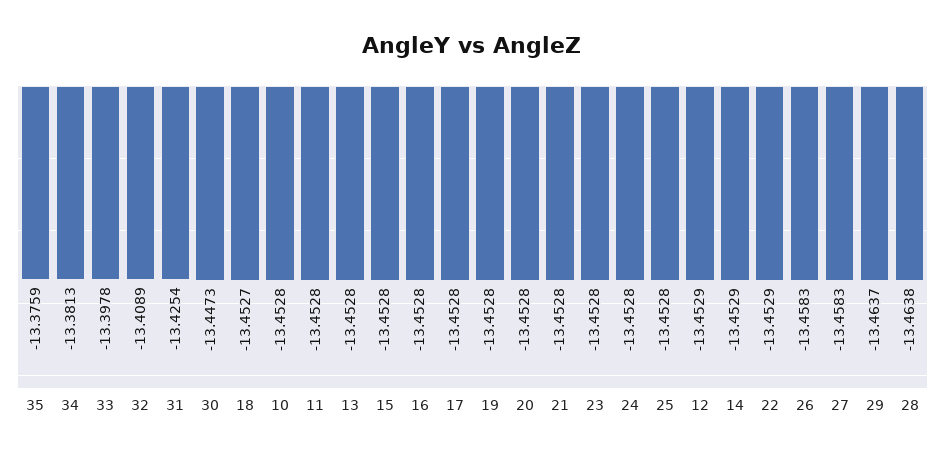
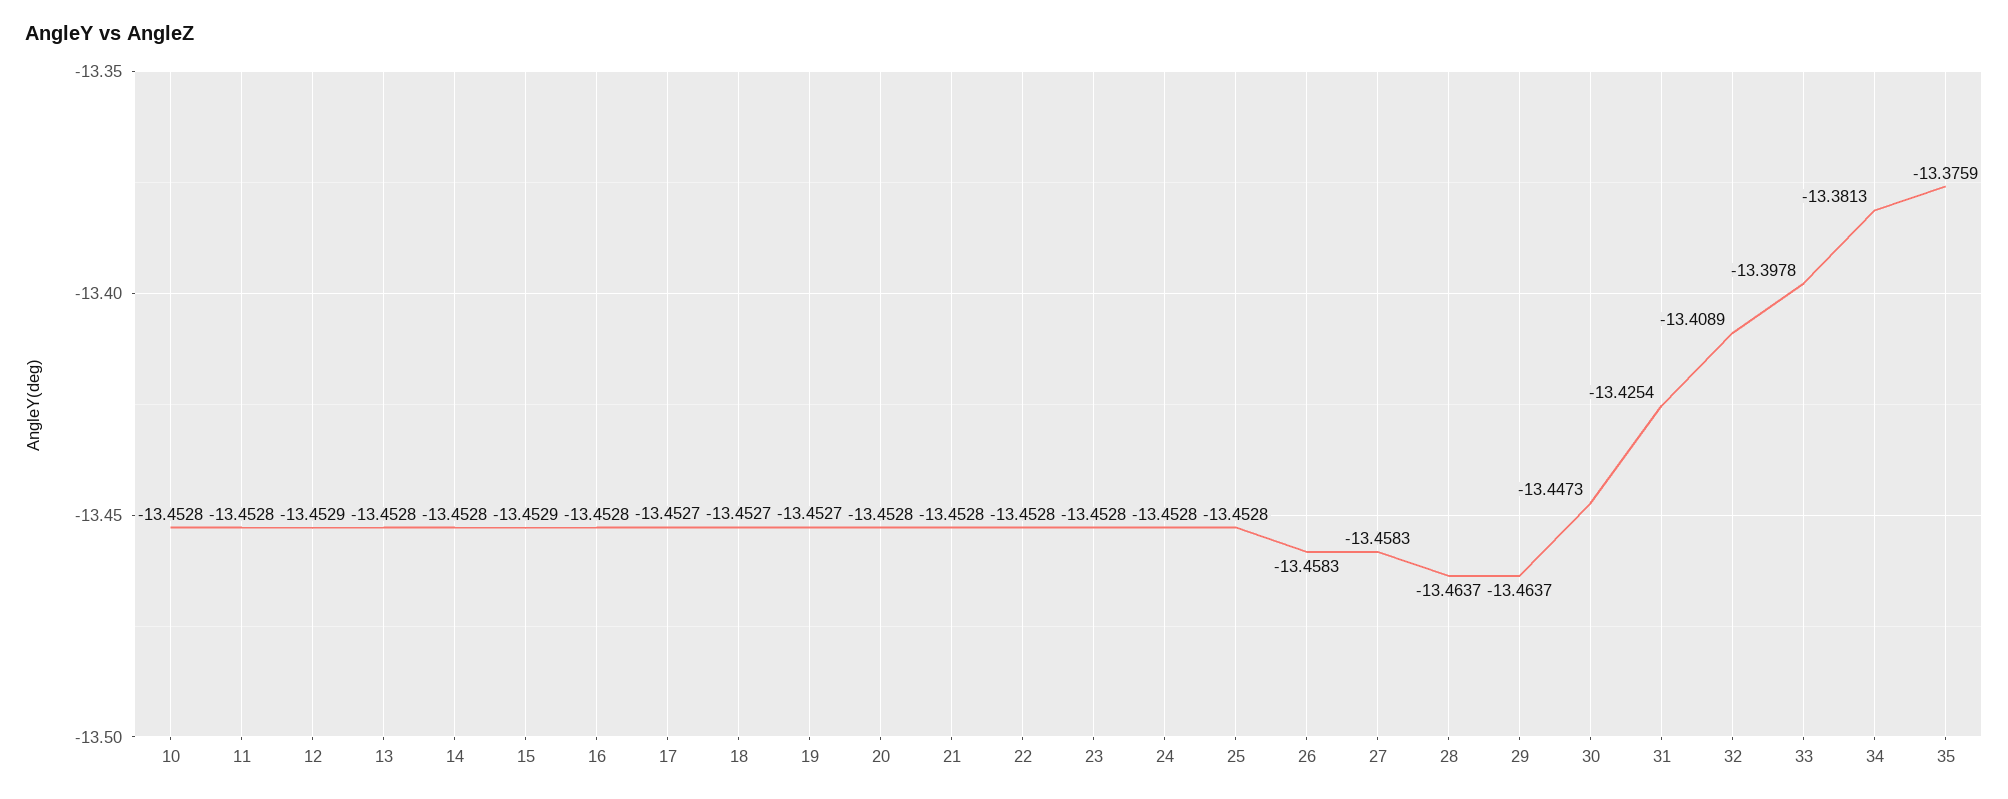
15: -13.4528 -> -13.4529
17: -13.4528 -> -13.4527
19: -13.4528 -> -13.4527
14: -13.4529 -> -13.4528
22: -13.4529 -> -13.4528
28: -13.4638 -> -13.4637

